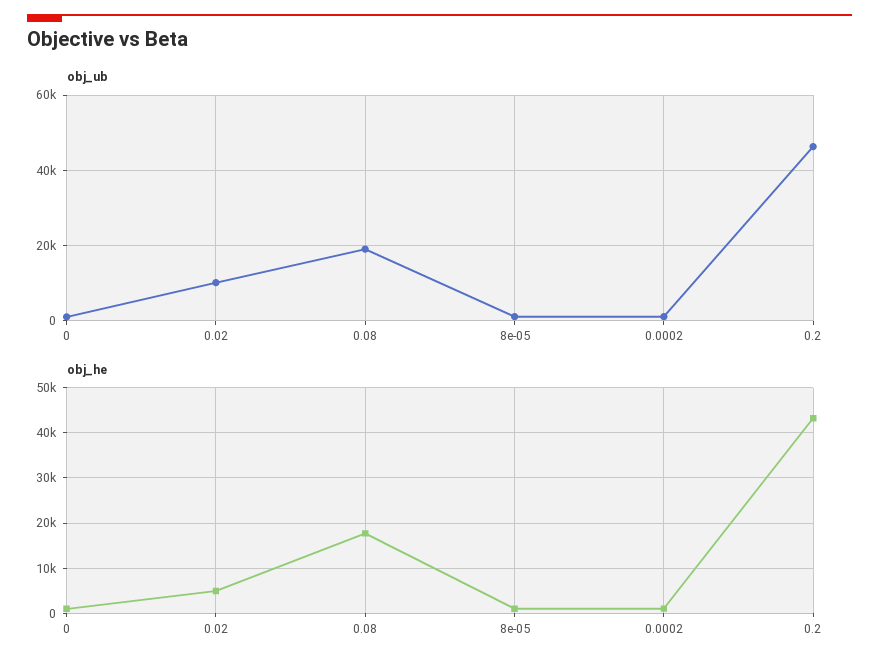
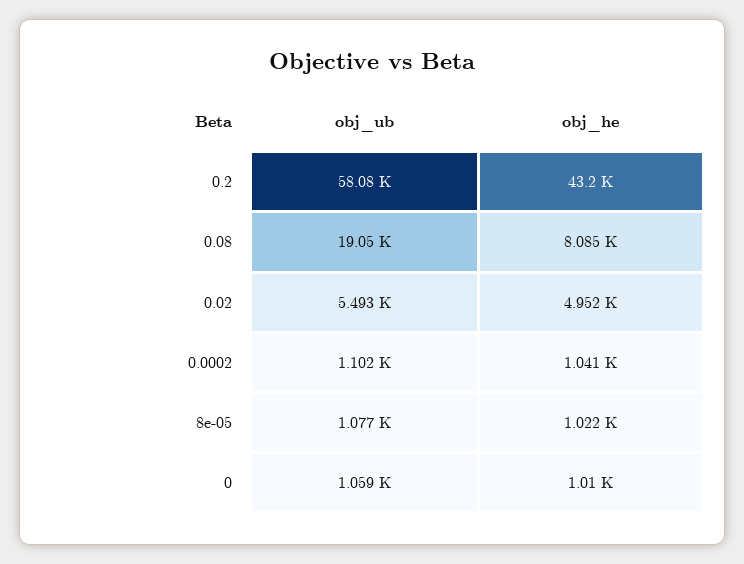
obj_ub, 0.02: 10000 -> 5493
obj_ub, 0.2: 46000 -> 58080
obj_he, 0.08: 18000 -> 8085

